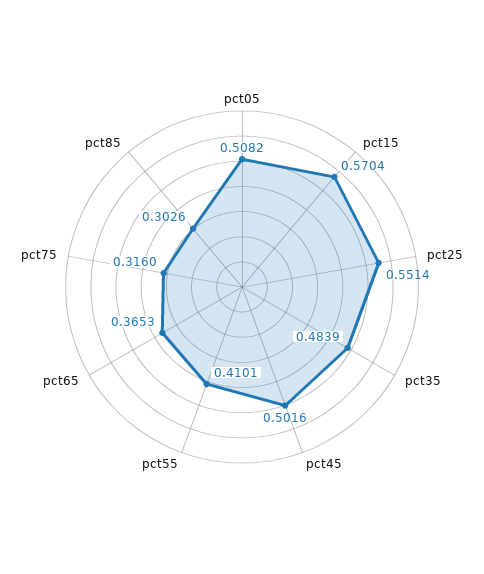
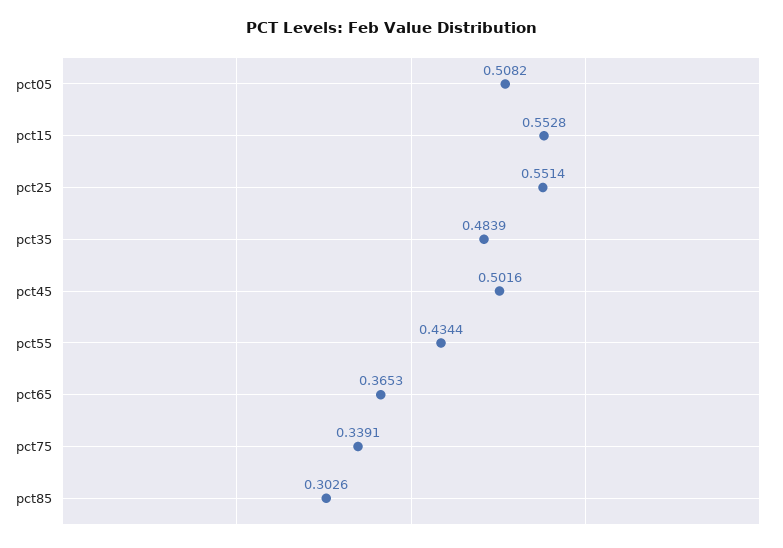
pct15: 0.5704 -> 0.5528
pct55: 0.4101 -> 0.4344
pct75: 0.316 -> 0.3391

